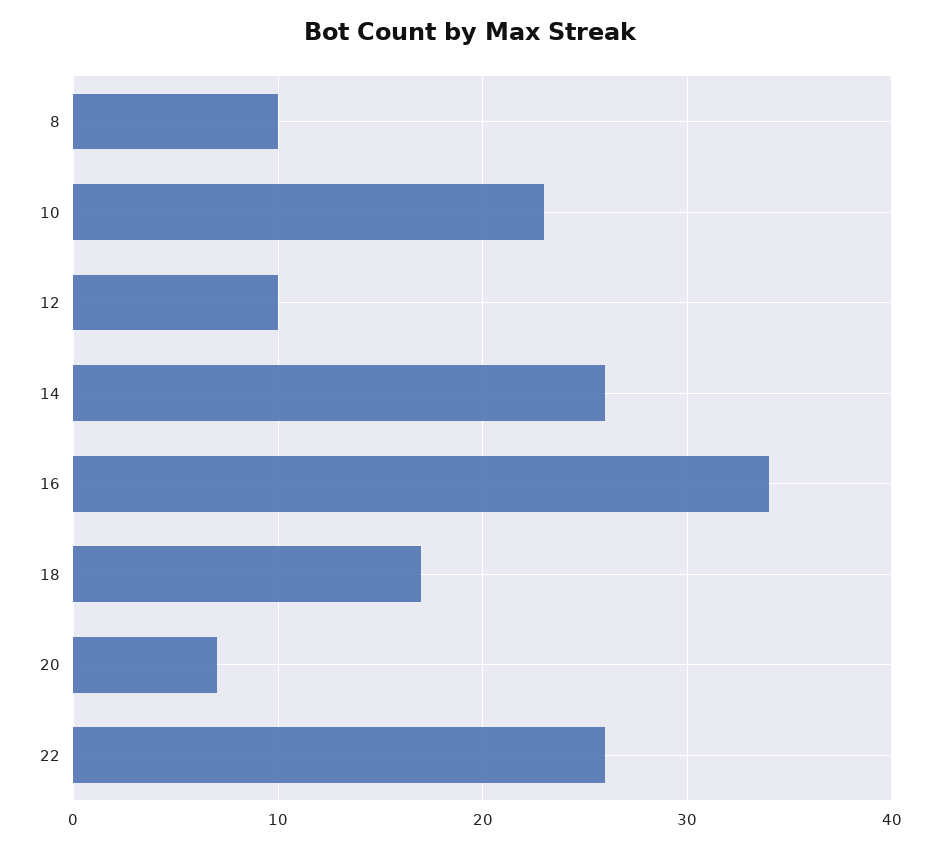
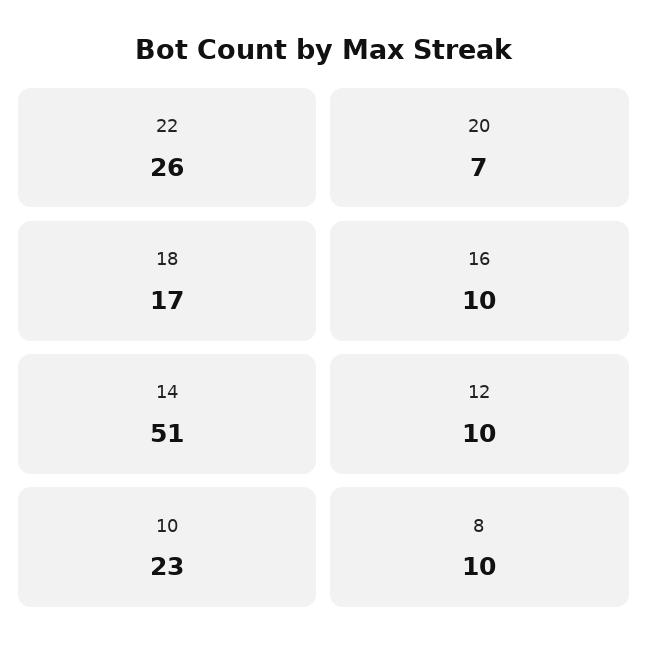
14: 26 -> 51
16: 34 -> 10

